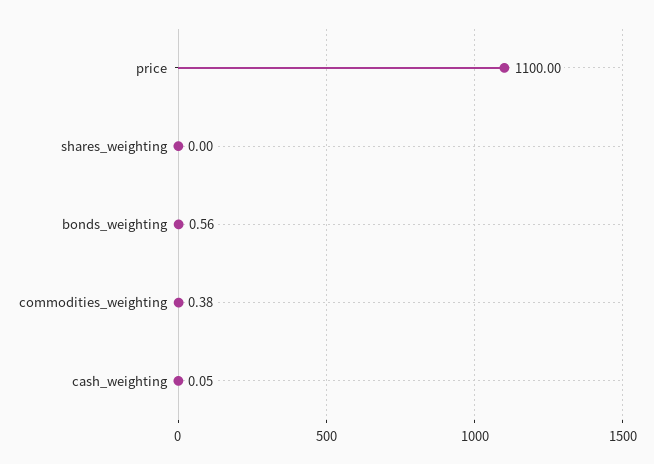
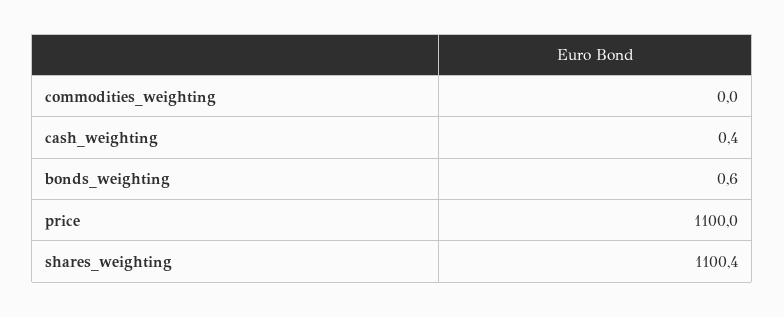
shares_weighting: 0 -> 1100.4
commodities_weighting: 0.38 -> 0
cash_weighting: 0.05 -> 0.4

